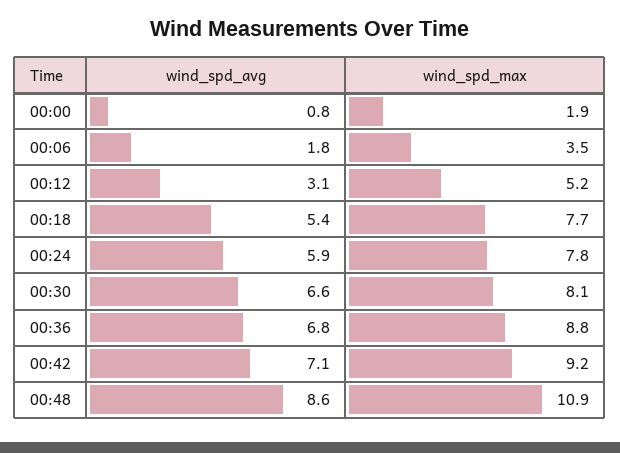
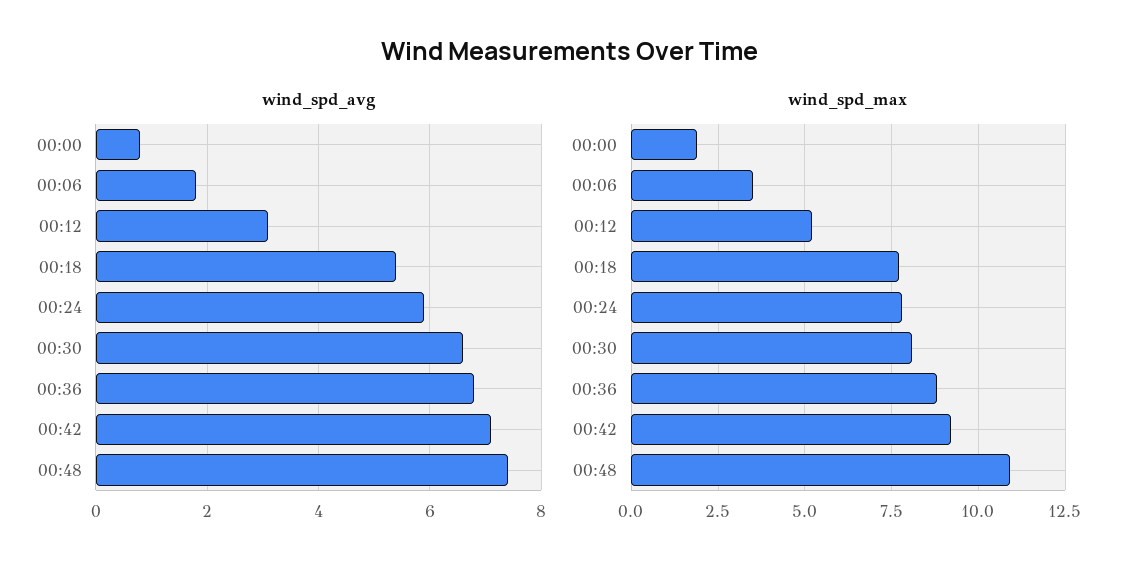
wind_spd_avg, 00:48: 8.6 -> 7.5

